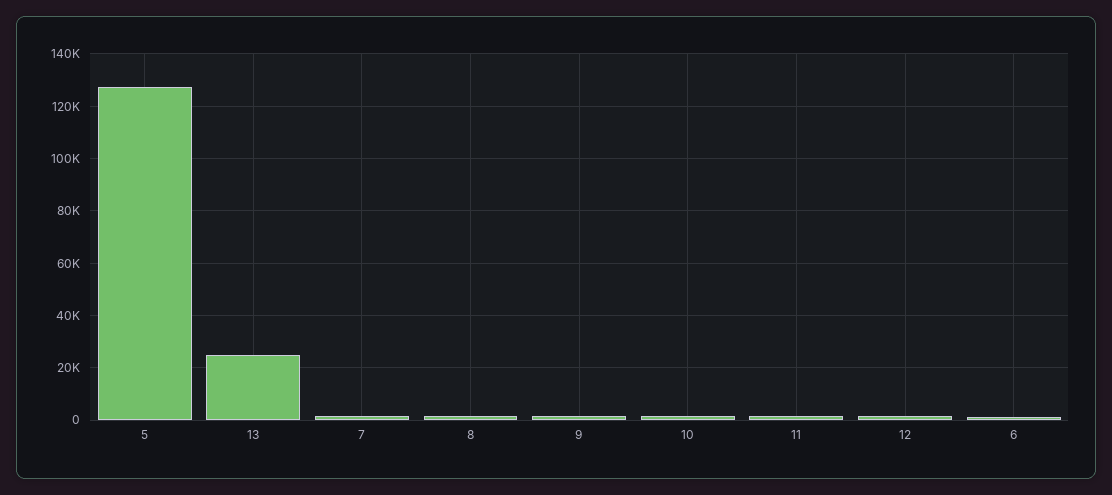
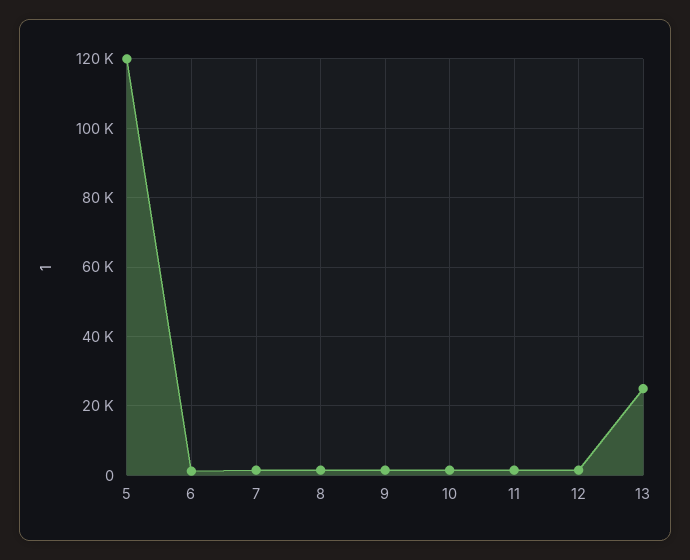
5: 127500 -> 120000

